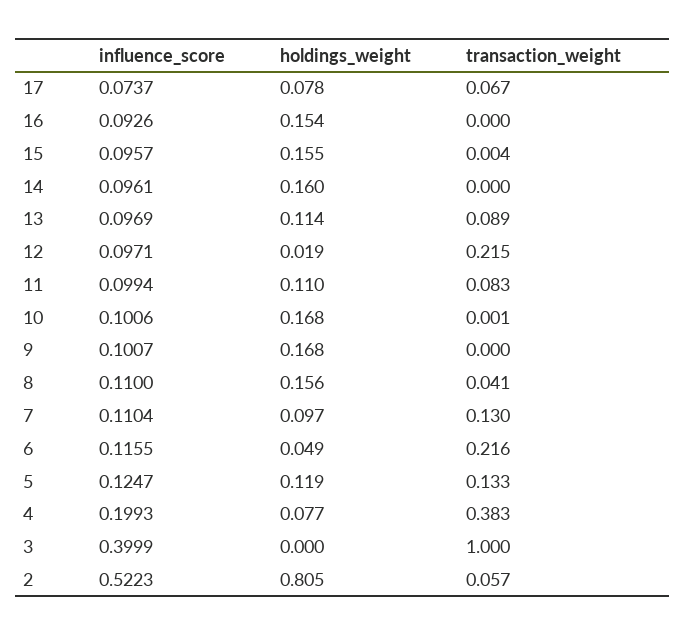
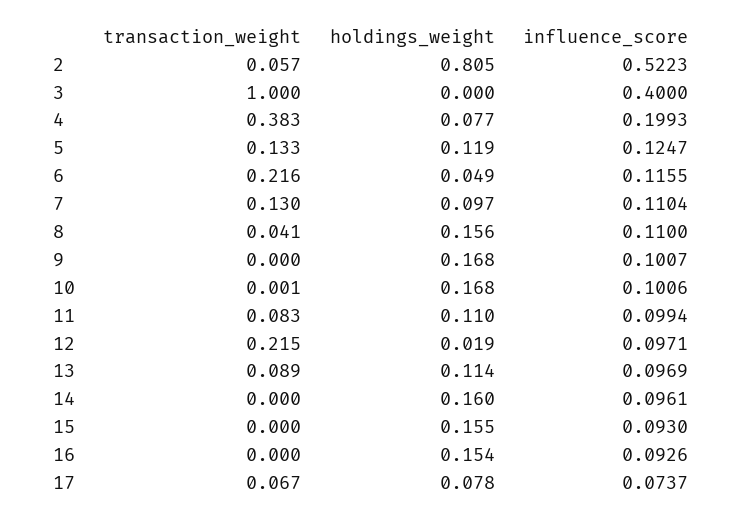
influence_score, 15: 0.0957 -> 0.093
transaction_weight, 15: 0.004 -> 0
influence_score, 3: 0.3999 -> 0.4

